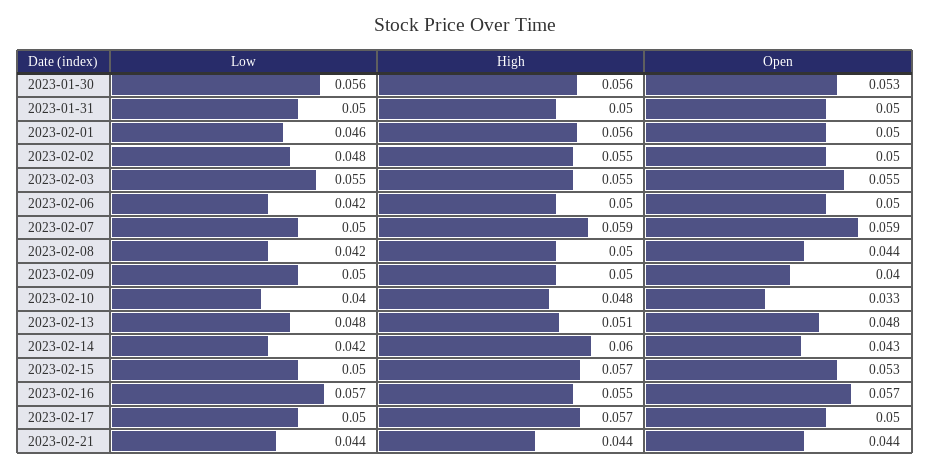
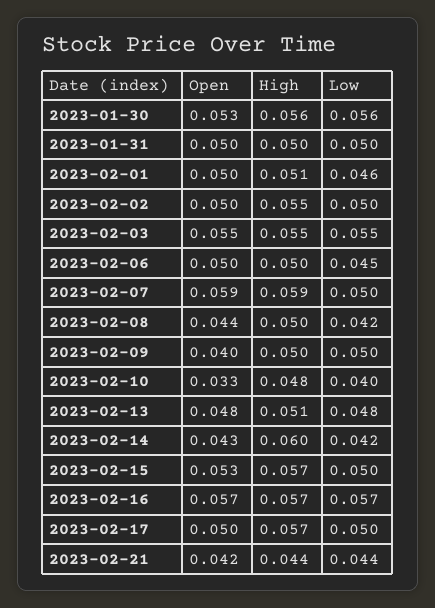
High, 2023-02-01: 0.056 -> 0.051
Low, 2023-02-02: 0.048 -> 0.05
Low, 2023-02-06: 0.042 -> 0.045
High, 2023-02-16: 0.055 -> 0.057
Open, 2023-02-21: 0.044 -> 0.042

